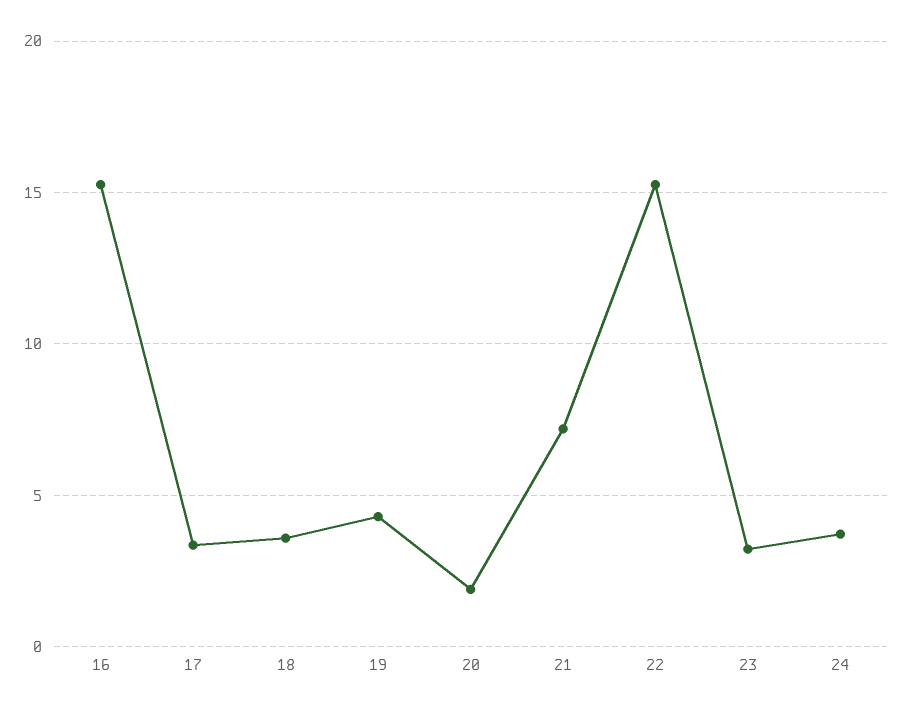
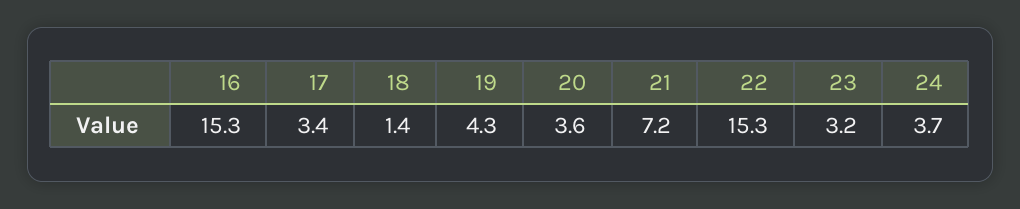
18: 3.5 -> 1.4
20: 2 -> 3.6

